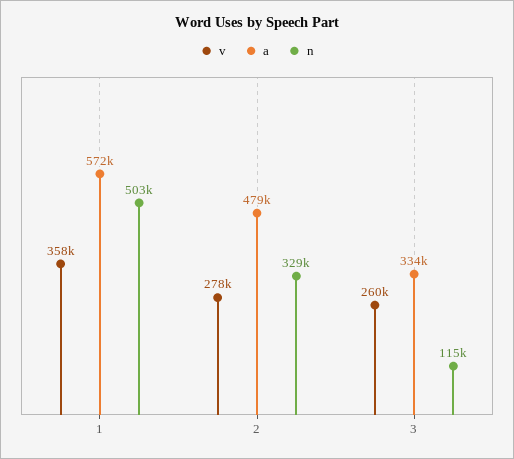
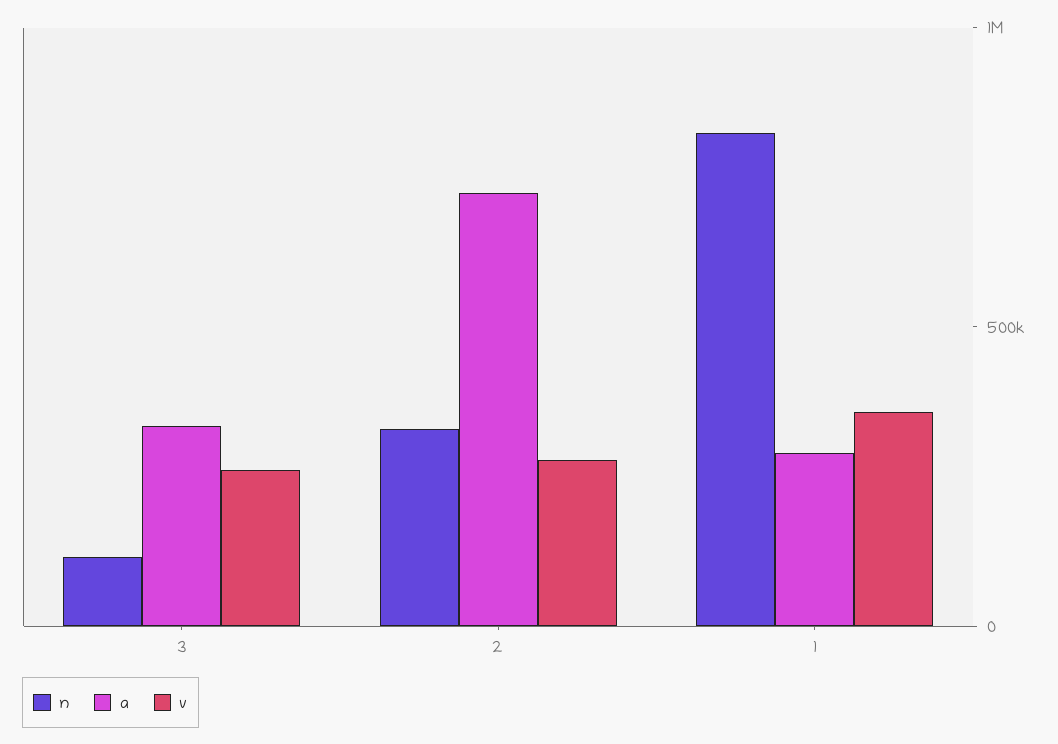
a, 1: 572000 -> 300000
n, 1: 503000 -> 800000
a, 2: 479000 -> 700000

